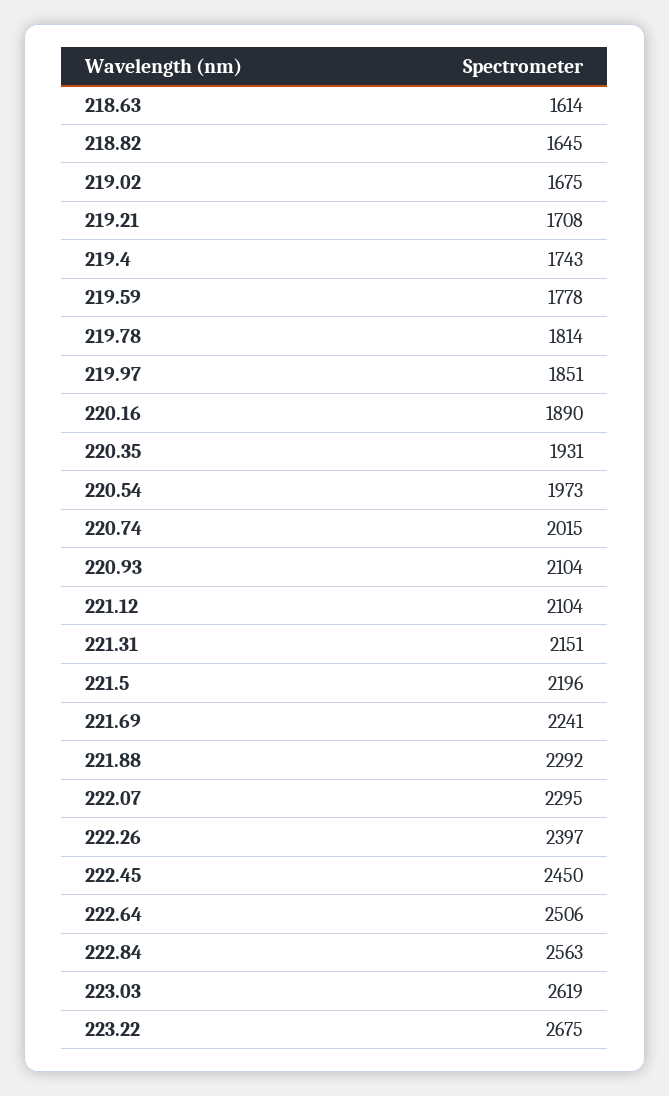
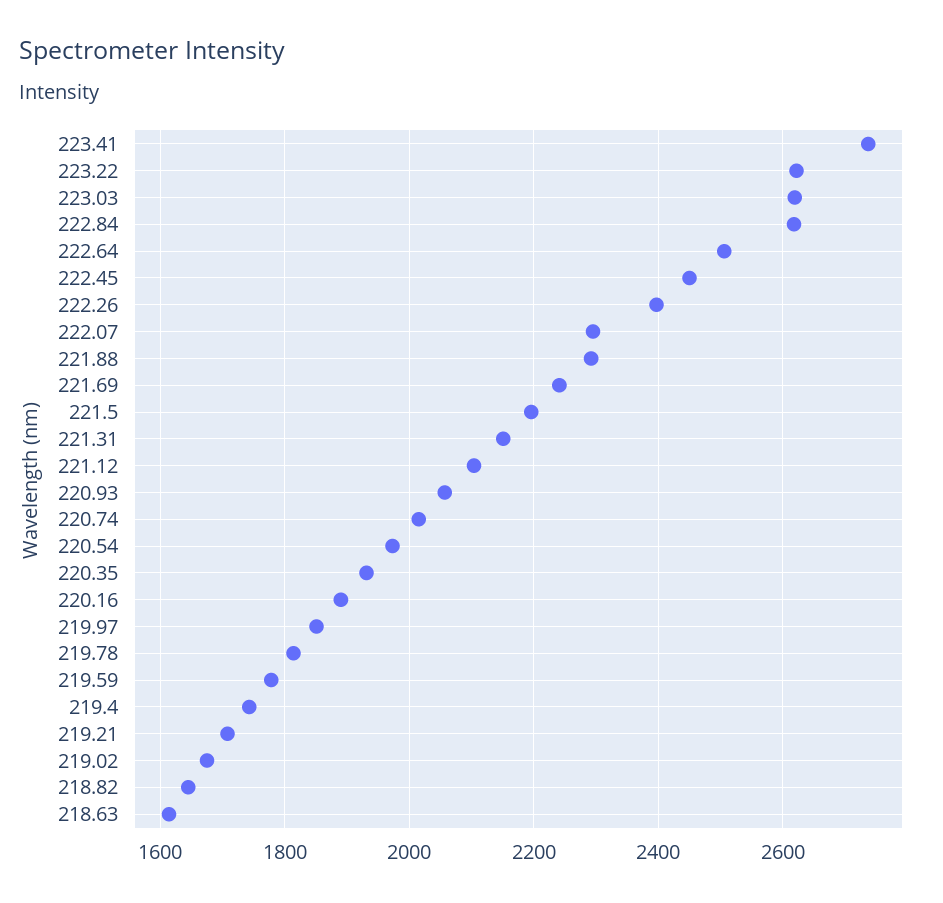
220.93: 2104 -> 2060
222.84: 2563 -> 2620
223.22: 2675 -> 2620
223.41: none -> 2740

